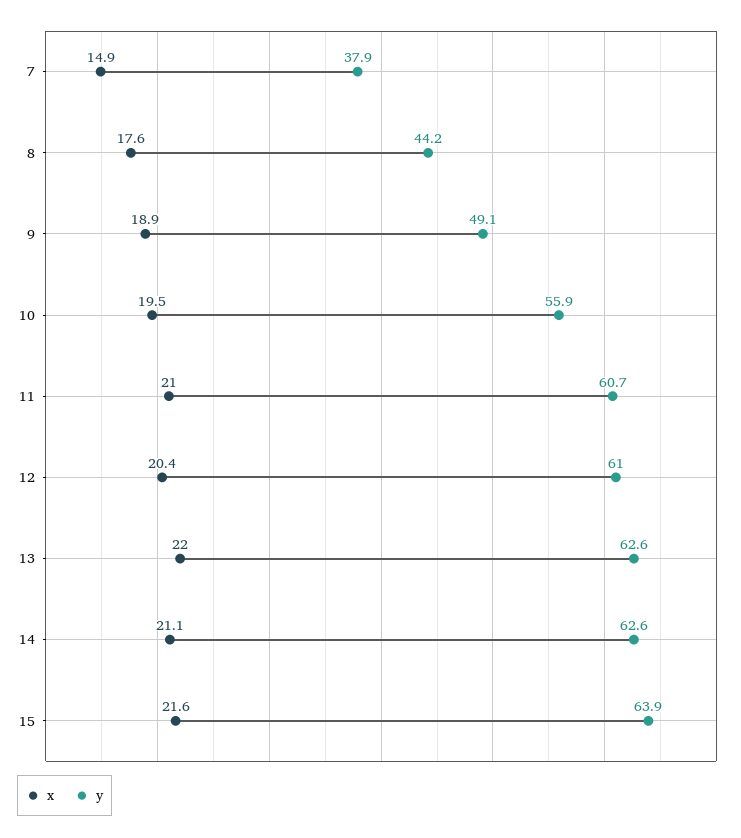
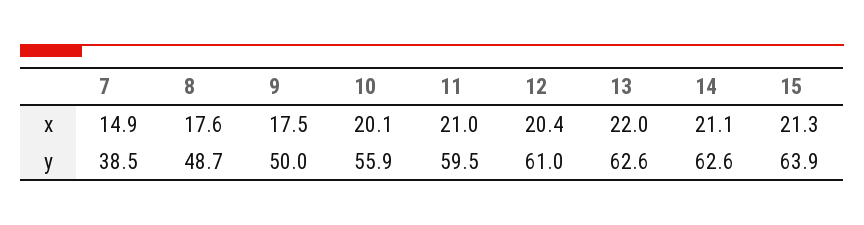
y, 7: 37.9 -> 38.5
y, 8: 44.2 -> 48.7
x, 9: 18.9 -> 17.5
y, 9: 49.1 -> 50
x, 10: 19.5 -> 20.1
y, 11: 60.7 -> 59.5
x, 15: 21.6 -> 21.3

